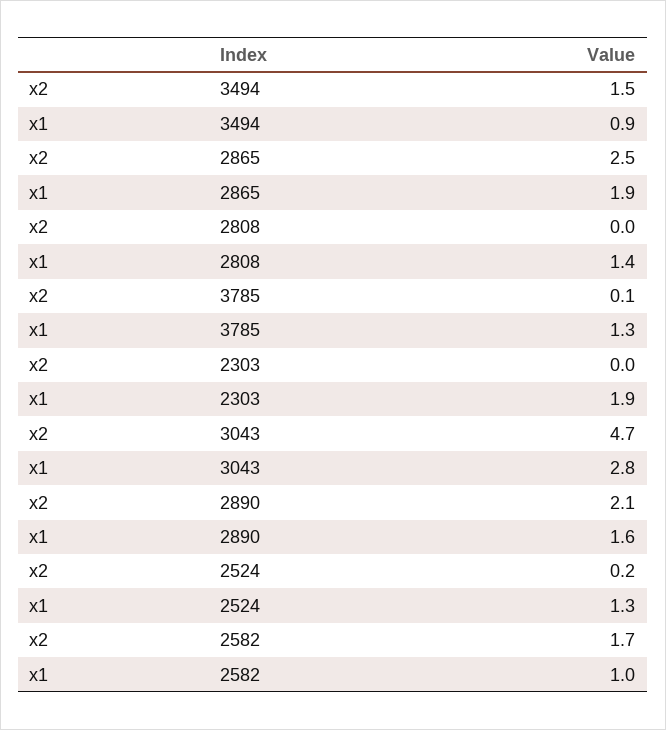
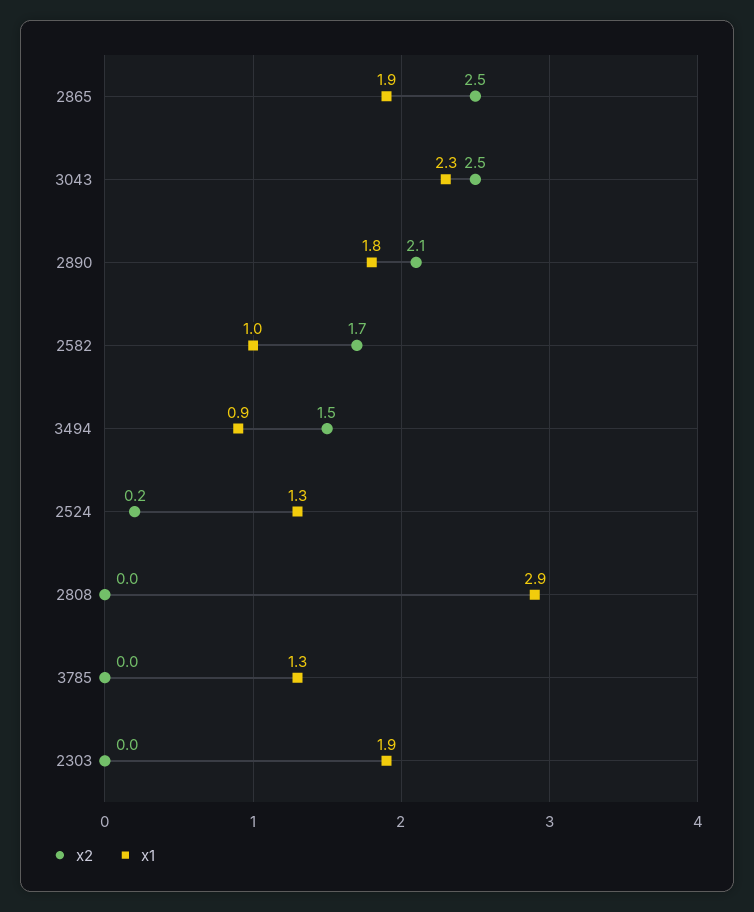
x1, 2808: 1.4 -> 2.9
x2, 3785: 0.1 -> 0
x2, 3043: 4.7 -> 2.5
x1, 3043: 2.8 -> 2.3
x1, 2890: 1.6 -> 1.8

